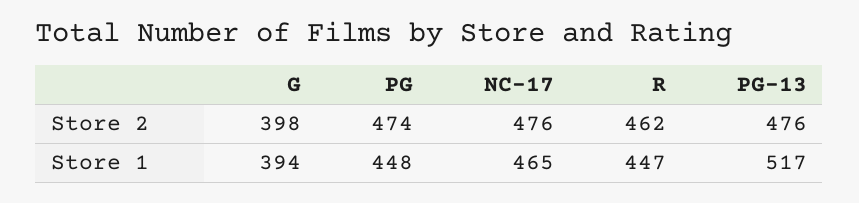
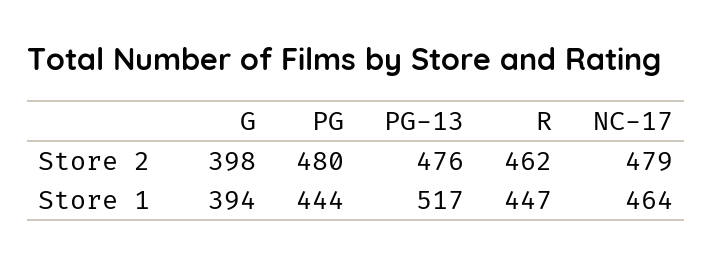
PG, Store 2: 474 -> 480
NC-17, Store 2: 476 -> 479
PG, Store 1: 448 -> 444
NC-17, Store 1: 465 -> 464

